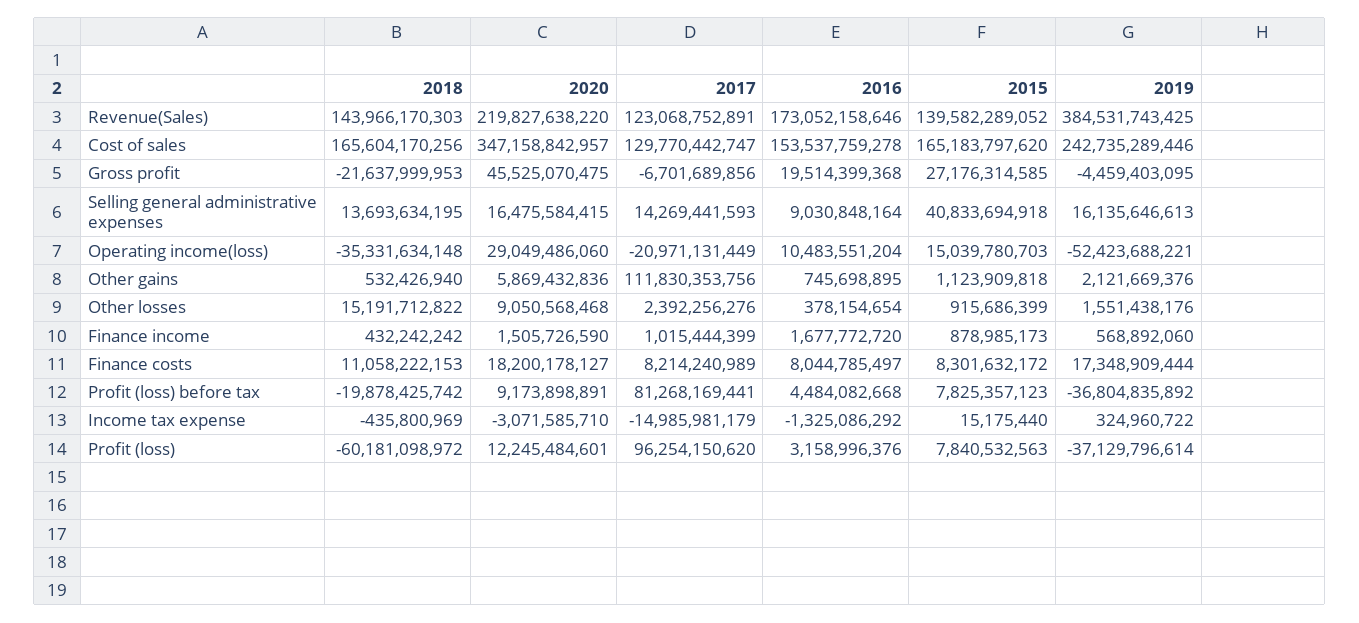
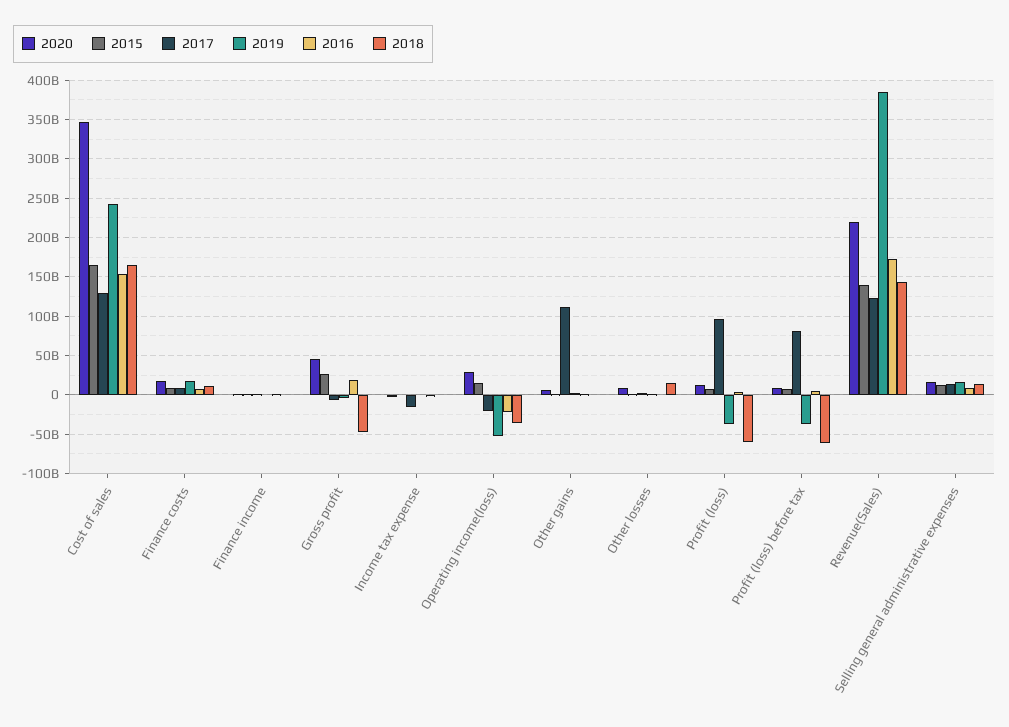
2018, Gross profit: -21637999953 -> -50000000000
2015, Selling general administrative expenses: 40833694918 -> 10000000000
2016, Operating income(loss): 10483551204 -> -20000000000
2018, Profit (loss) before tax: -19878425742 -> -60000000000

